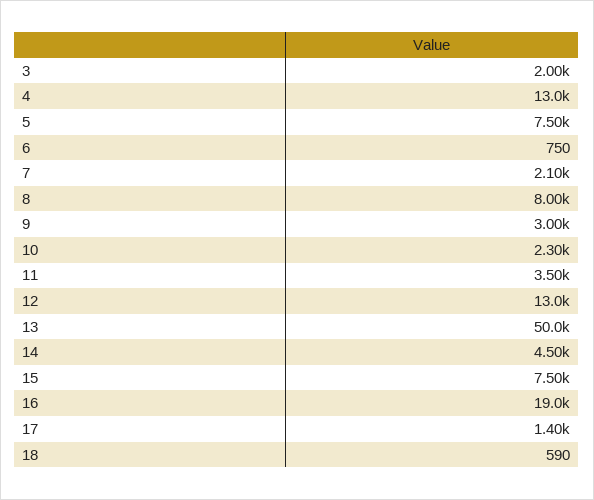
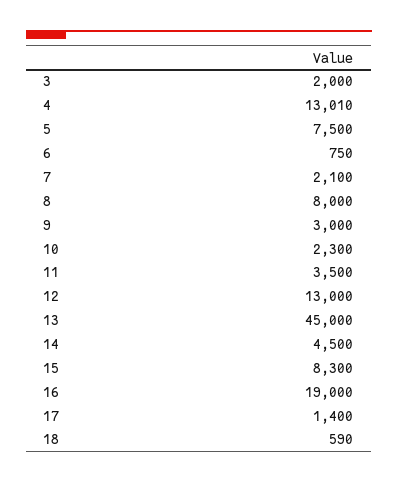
13: 50000 -> 45000
15: 7500 -> 8300

